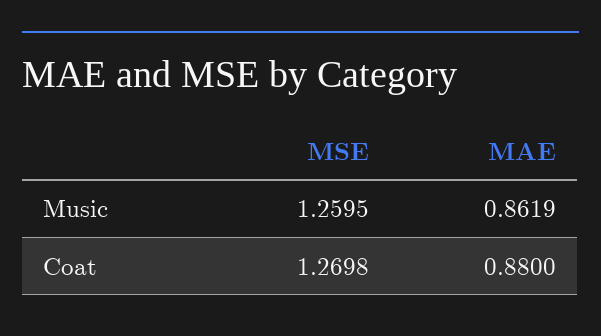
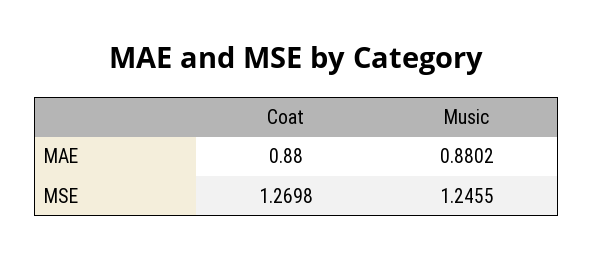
MSE, Music: 1.2595 -> 1.2455
MAE, Music: 0.8619 -> 0.8802

